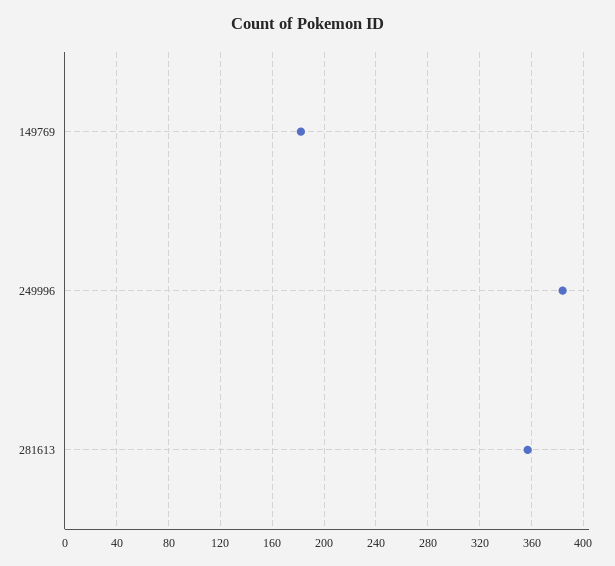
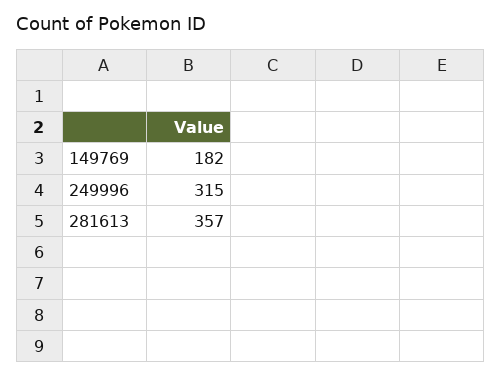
249996: 385 -> 315

